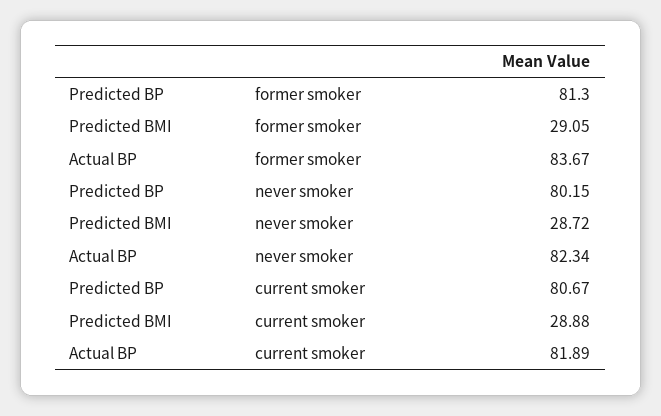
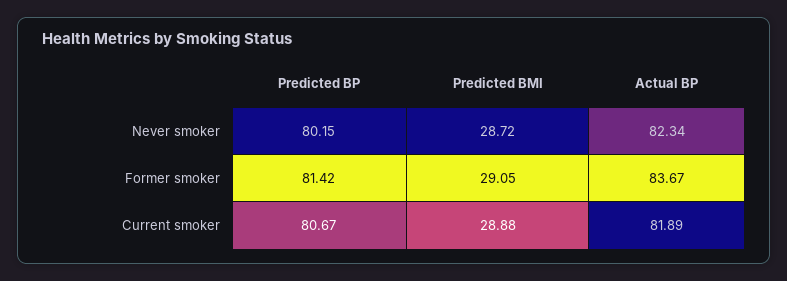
Predicted BP, former smoker: 81.3 -> 81.42

